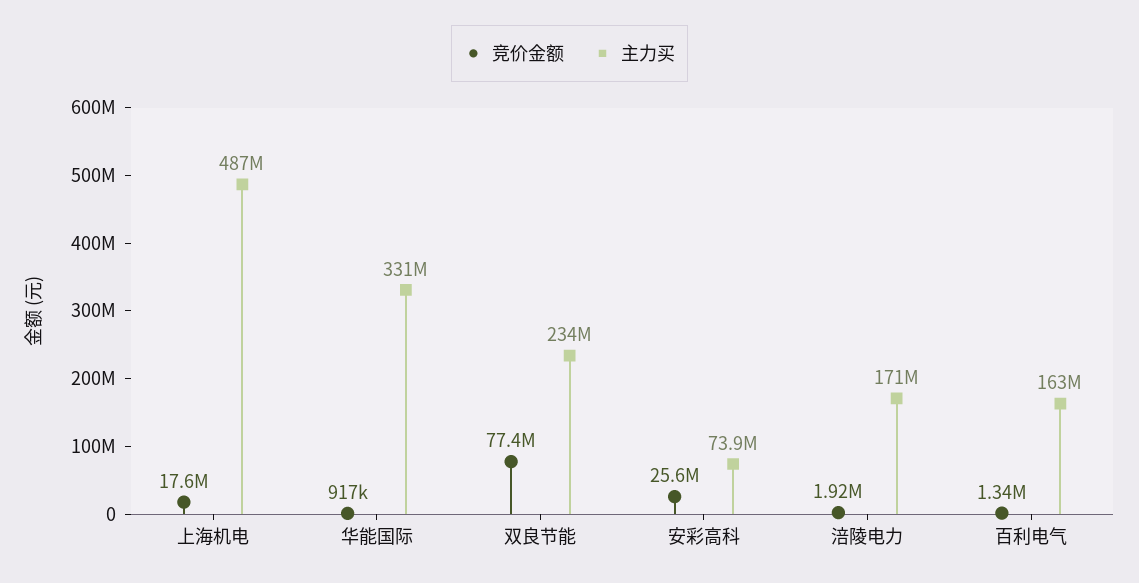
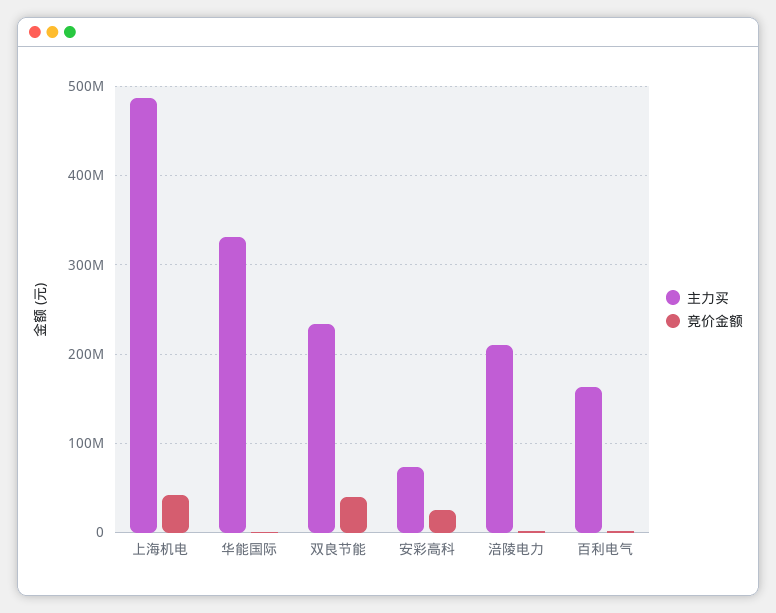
竞价金额, 上海机电: 17600000 -> 40000000
竞价金额, 双良节能: 77400000 -> 40000000
主力买, 涪陵电力: 171000000 -> 210000000

